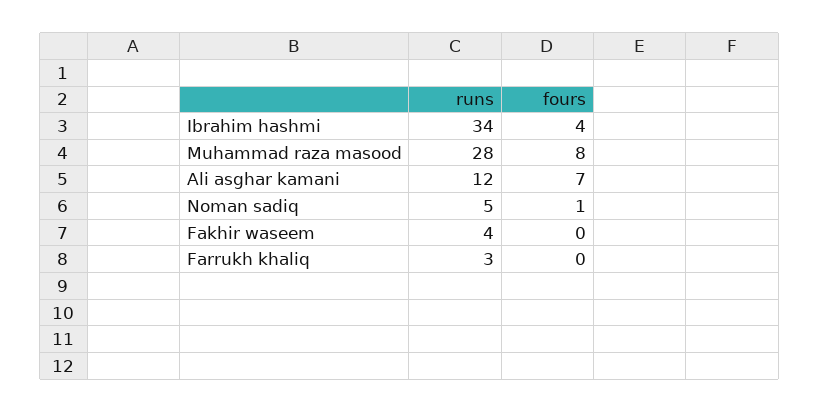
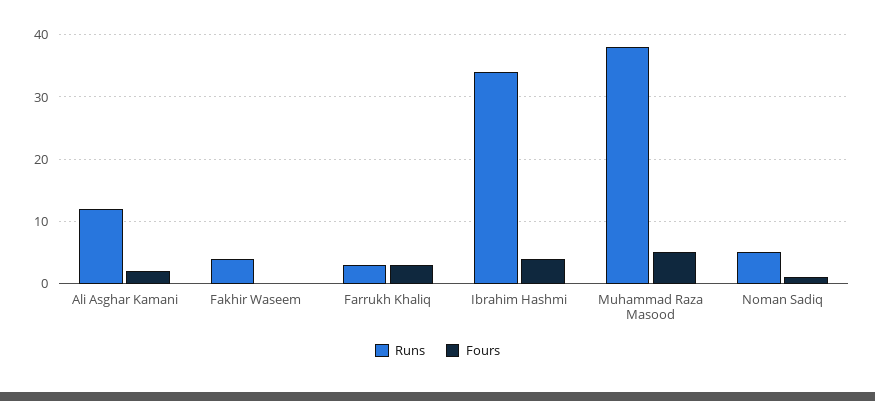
runs, Muhammad raza masood: 28 -> 38
fours, Muhammad raza masood: 8 -> 5
fours, Ali asghar kamani: 7 -> 2
fours, Farrukh khaliq: 0 -> 3

